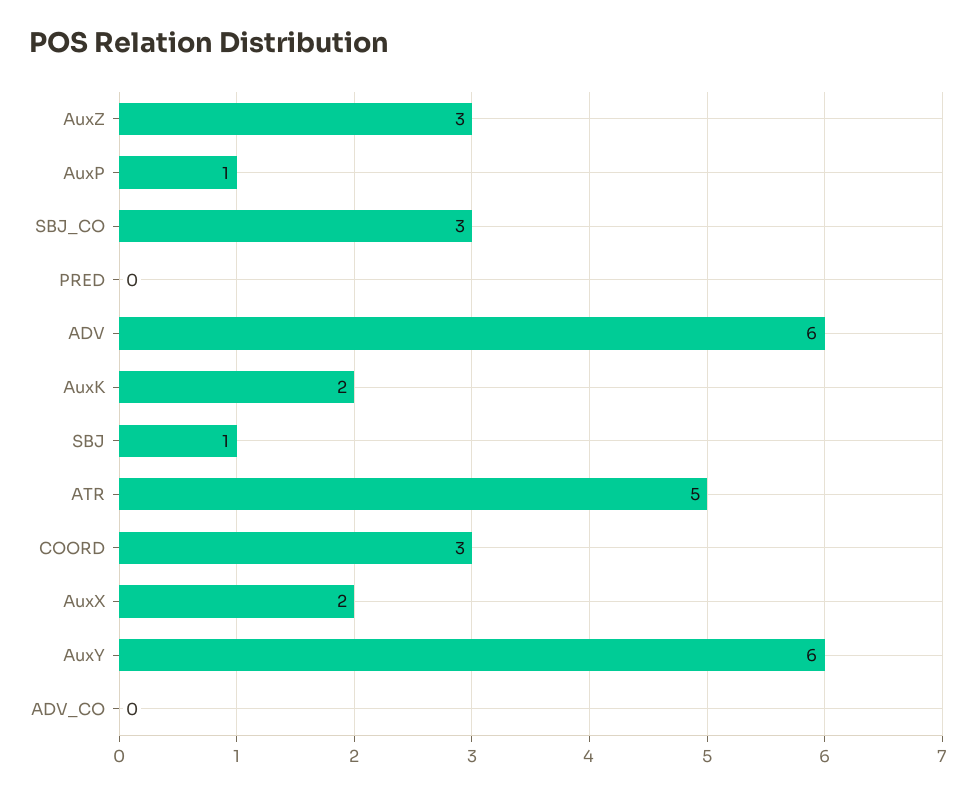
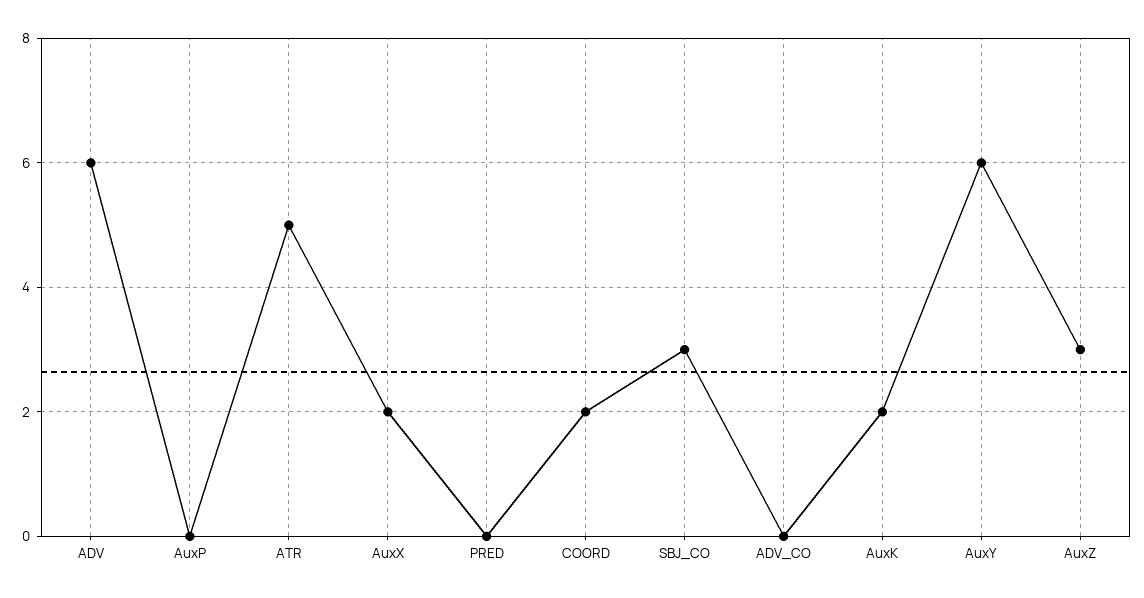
AuxP: 1 -> 0
SBJ: 1 -> none
COORD: 3 -> 2

